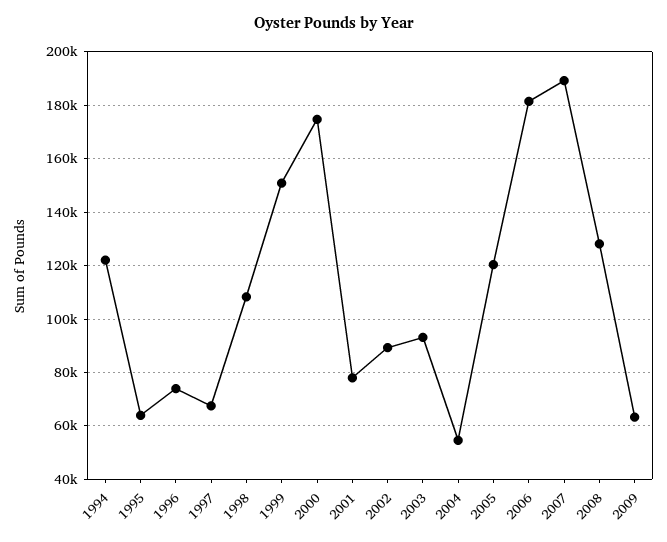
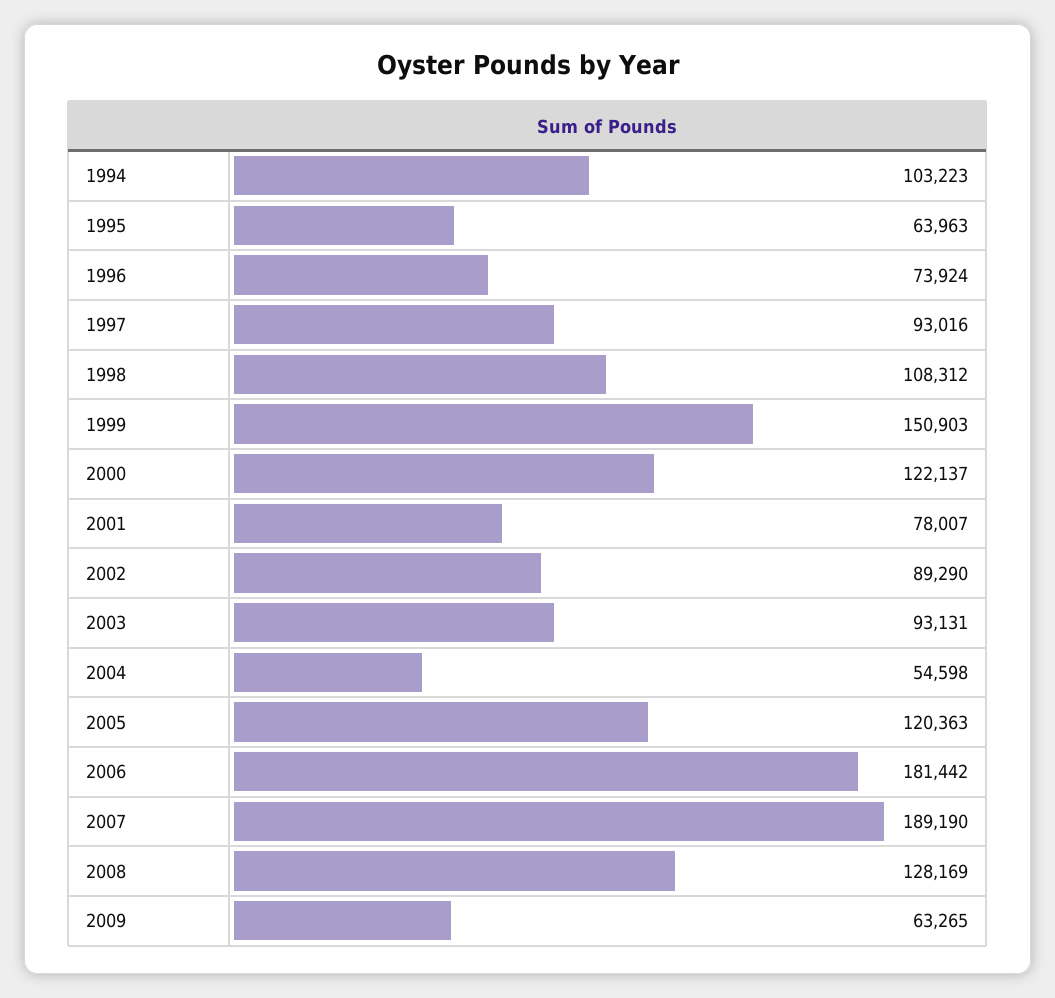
1994: 122500 -> 103223
1997: 67500 -> 93016
2000: 175000 -> 122137

